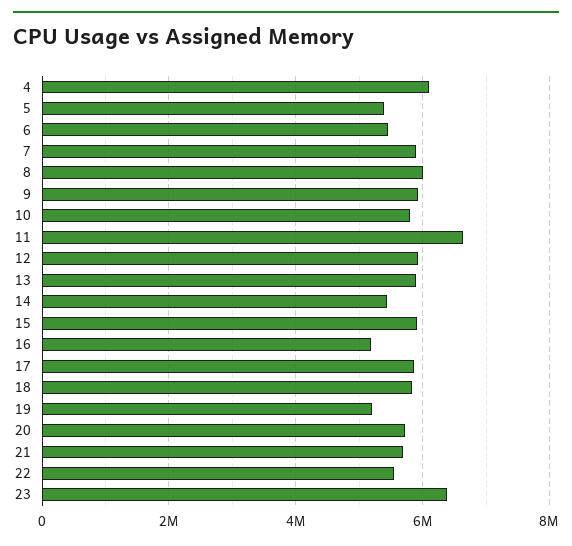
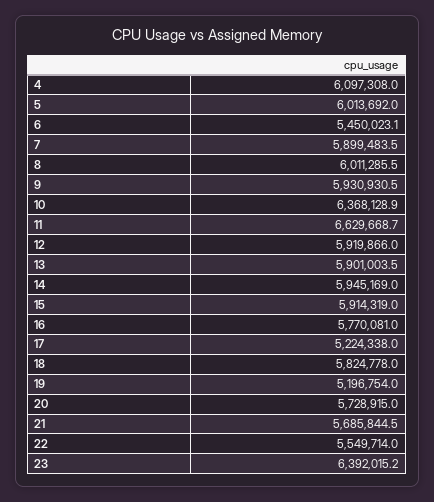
5: 5400000 -> 6013692
10: 5800000 -> 6368128.9
14: 5400000 -> 5945169
16: 5200000 -> 5770081
17: 5800000 -> 5224338

